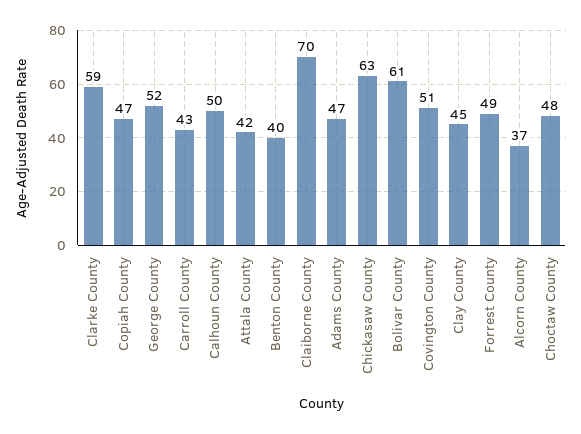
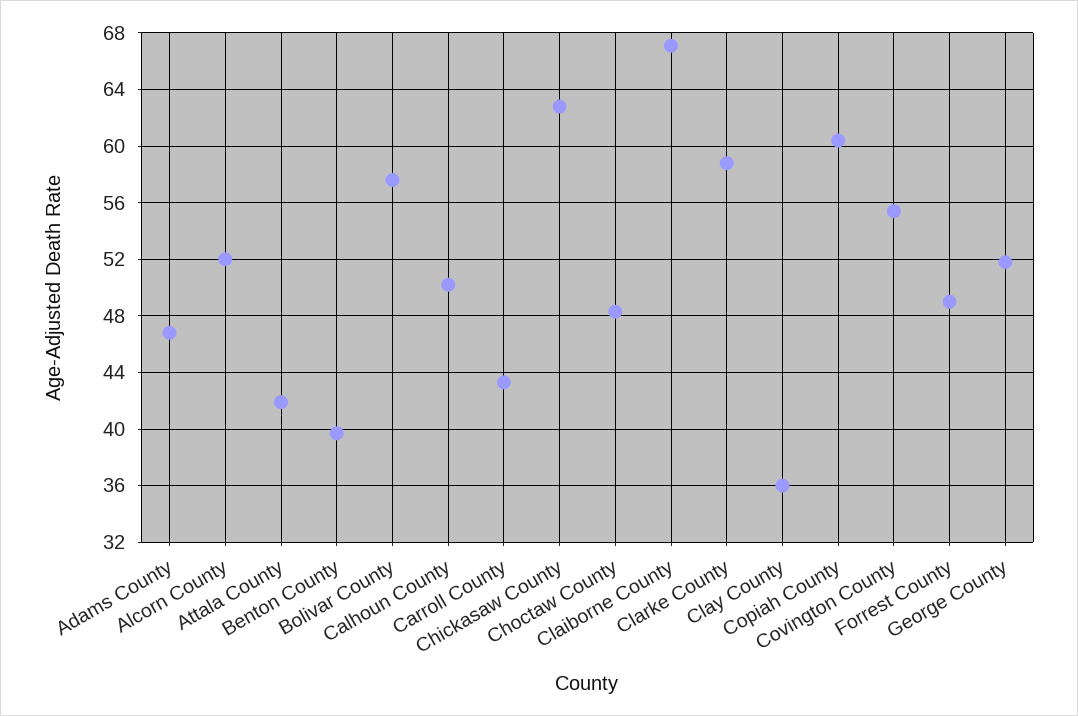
Copiah County: 47 -> 60.5
Claiborne County: 70 -> 67
Bolivar County: 61 -> 57.5
Covington County: 51 -> 55.5
Clay County: 45 -> 36
Alcorn County: 37 -> 52

